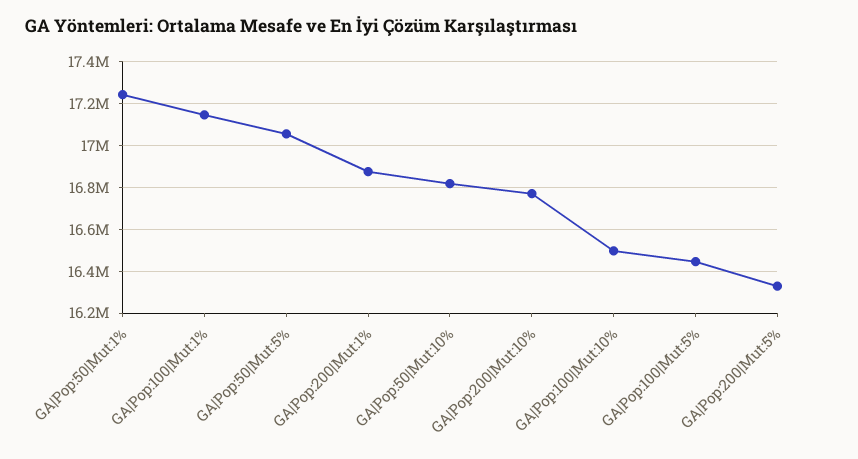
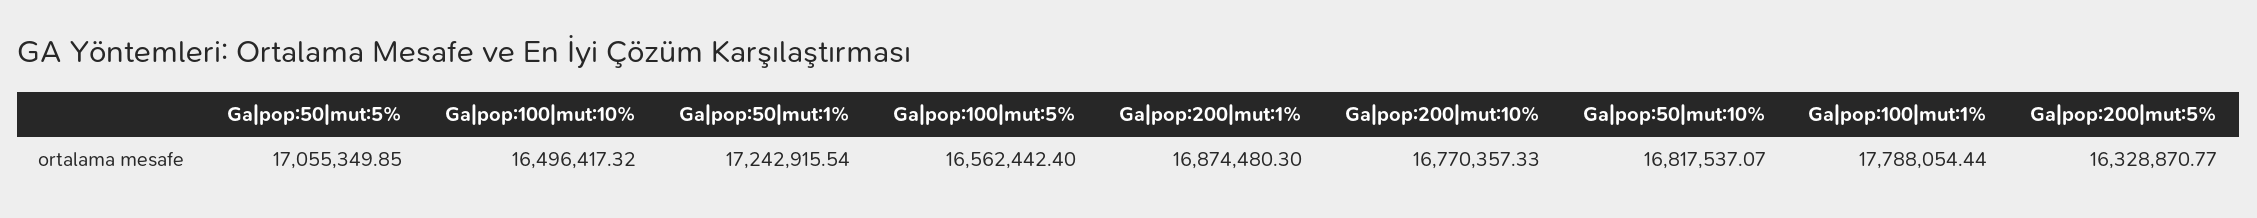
GA|Pop:100|Mut:1%: 17150000 -> 17788054.44
GA|Pop:100|Mut:5%: 16450000 -> 16562442.4

